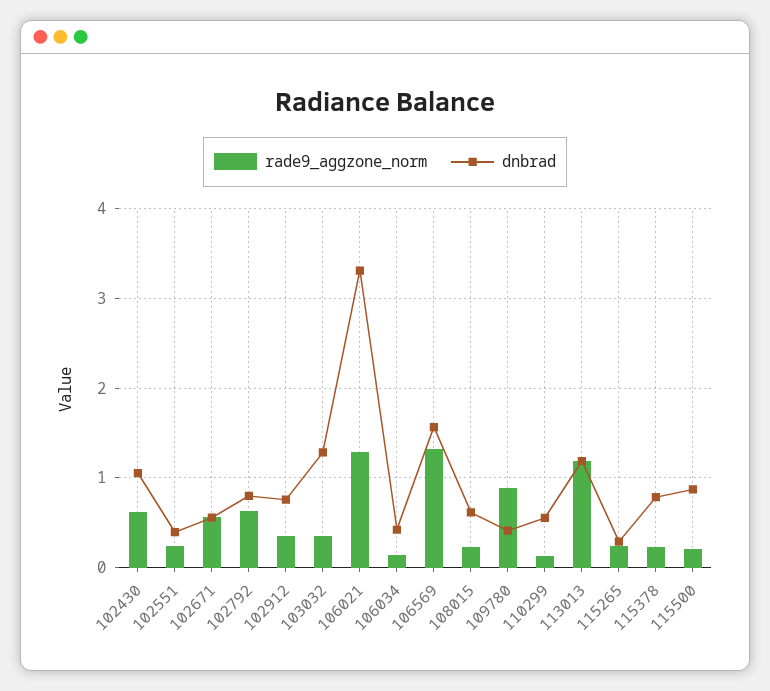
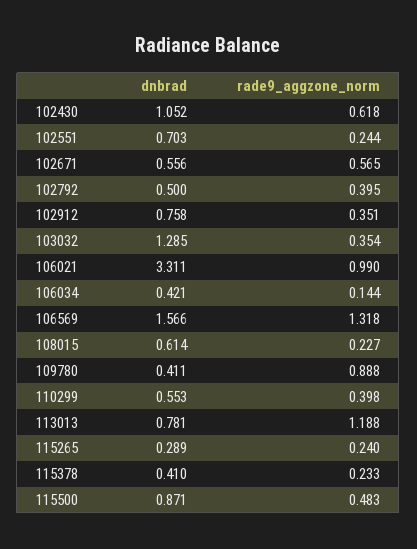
dnbrad, 102551: 0.4 -> 0.703
rade9_aggzone_norm, 102792: 0.6 -> 0.395
dnbrad, 102792: 0.8 -> 0.5
rade9_aggzone_norm, 106021: 1.3 -> 0.99
rade9_aggzone_norm, 110299: 0.1 -> 0.398
dnbrad, 113013: 1.2 -> 0.781
dnbrad, 115378: 0.8 -> 0.41
rade9_aggzone_norm, 115500: 0.2 -> 0.483

